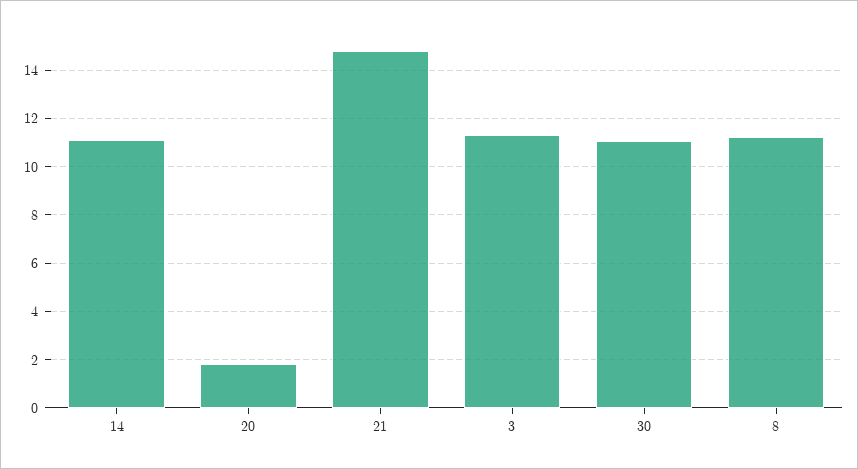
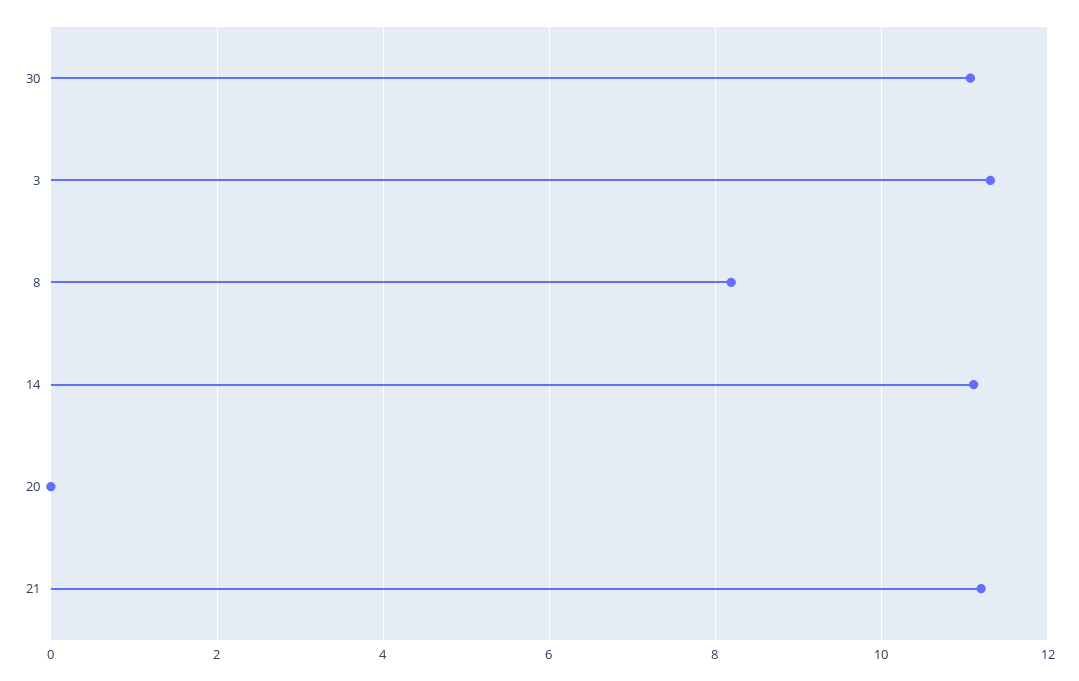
20: 1.75 -> 0
21: 14.75 -> 11.2
8: 11.25 -> 8.2

